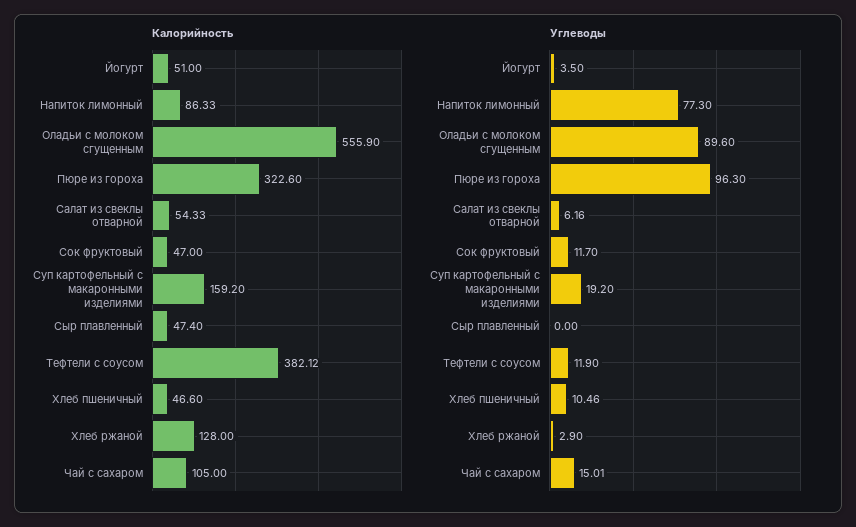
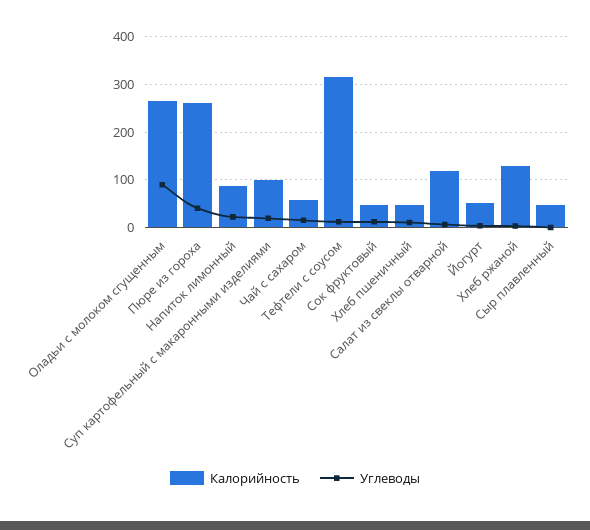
Калорийность, Оладьи с молоком сгущенным: 555.9 -> 260
Калорийность, Пюре из гороха: 322.6 -> 260
Калорийность, Салат из свеклы отварной: 54.33 -> 120
Калорийность, Суп картофельный с макаронными изделиями: 159.2 -> 100
Калорийность, Тефтели с соусом: 382.12 -> 320
Калорийность, Чай с сахаром: 105 -> 60
Углеводы, Напиток лимонный: 77.3 -> 20
Углеводы, Пюре из гороха: 96.3 -> 40

